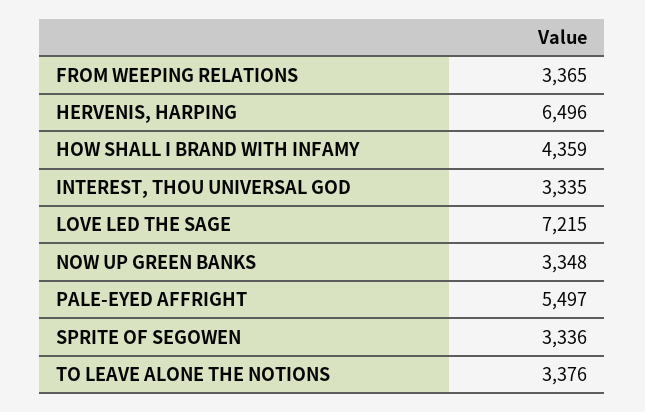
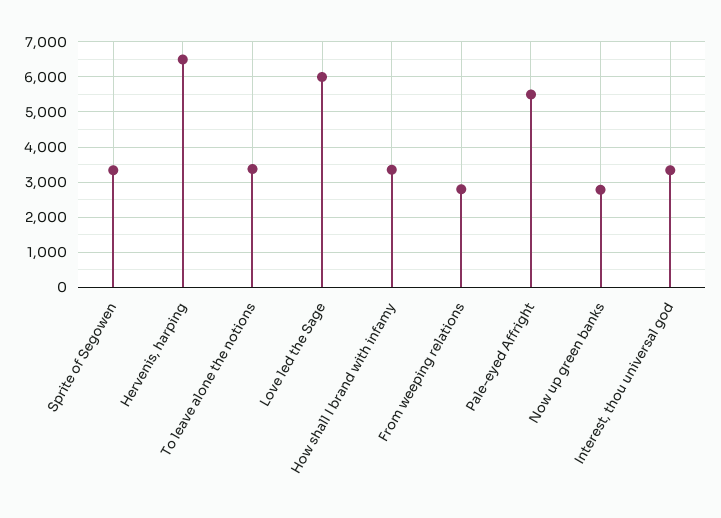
FROM WEEPING RELATIONS: 3365 -> 2800
HOW SHALL I BRAND WITH INFAMY: 4359 -> 3400
LOVE LED THE SAGE: 7215 -> 6000
NOW UP GREEN BANKS: 3348 -> 2800

